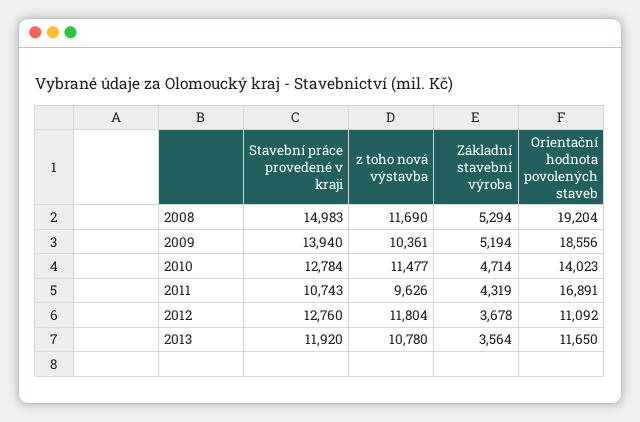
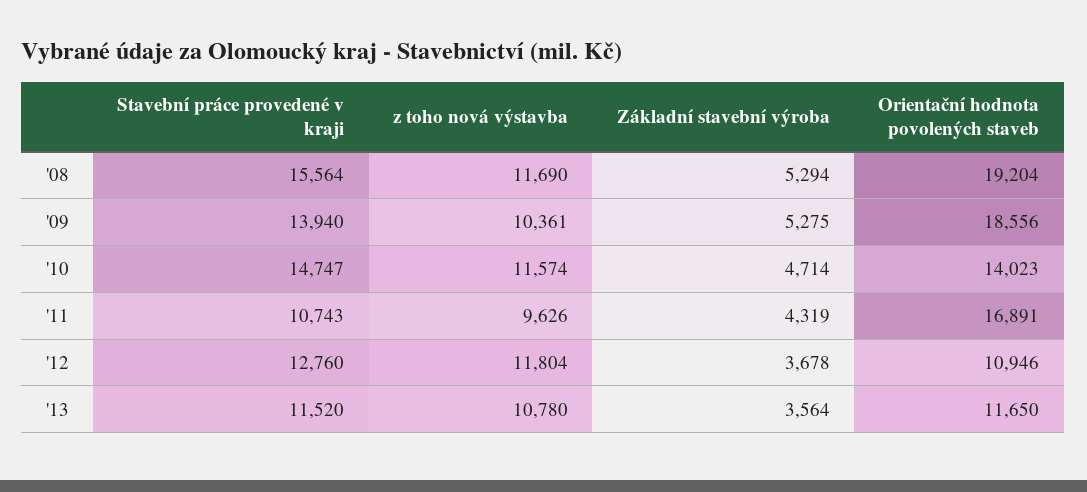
Stavební práce provedené v kraji, 2008: 14983 -> 15564
Základní stavební výroba, 2009: 5194 -> 5275
Stavební práce provedené v kraji, 2010: 12784 -> 14747
z toho nová výstavba, 2010: 11477 -> 11574
Orientační hodnota povolených staveb, 2012: 11092 -> 10946
Stavební práce provedené v kraji, 2013: 11920 -> 11520

